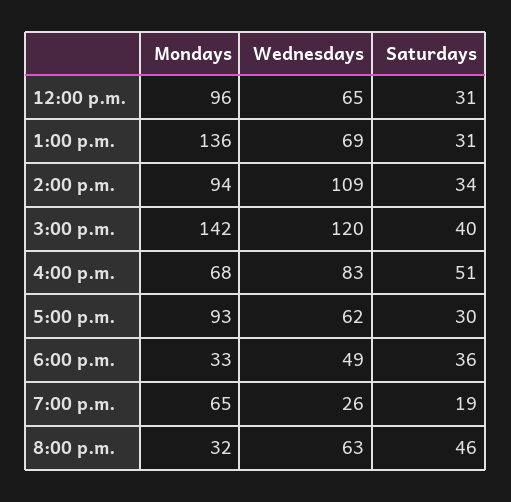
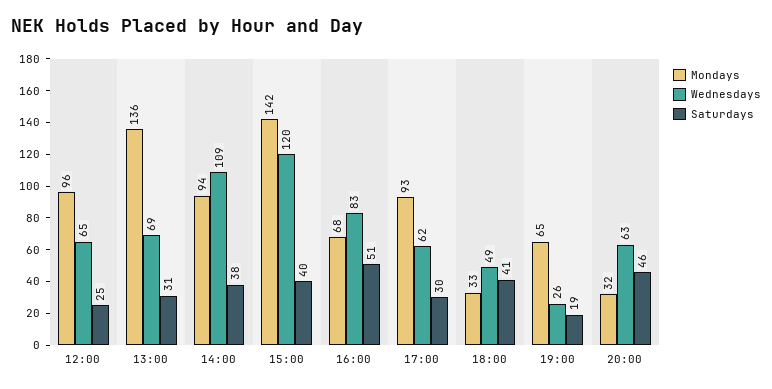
Saturdays, 12:00 p.m.: 31 -> 25
Saturdays, 2:00 p.m.: 34 -> 38
Saturdays, 6:00 p.m.: 36 -> 41

